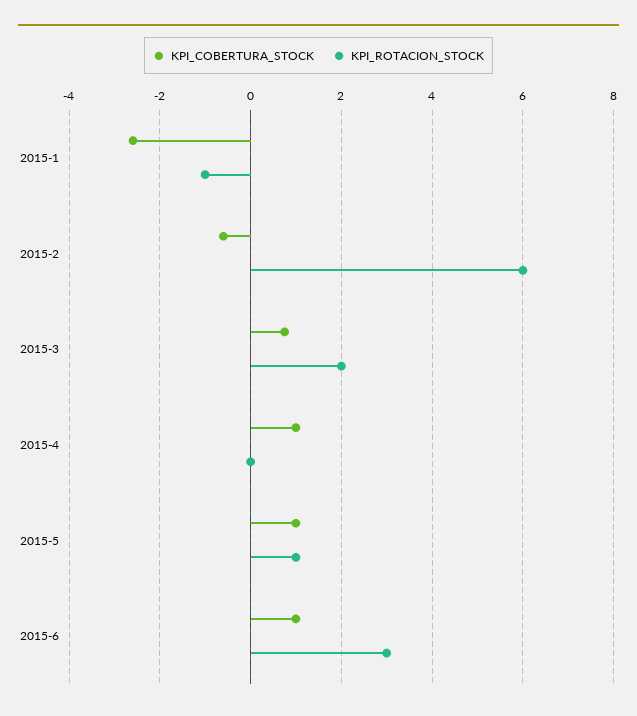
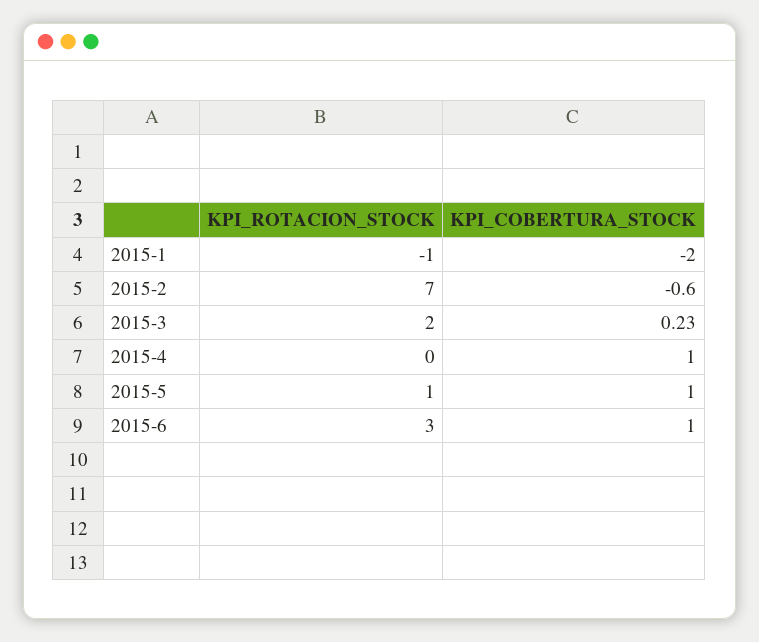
KPI_COBERTURA_STOCK, 2015-1: -2.6 -> -2
KPI_ROTACION_STOCK, 2015-2: 6 -> 7
KPI_COBERTURA_STOCK, 2015-3: 0.8 -> 0.23

